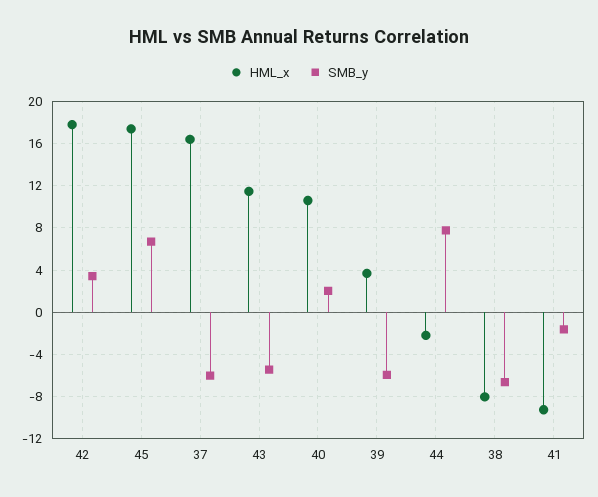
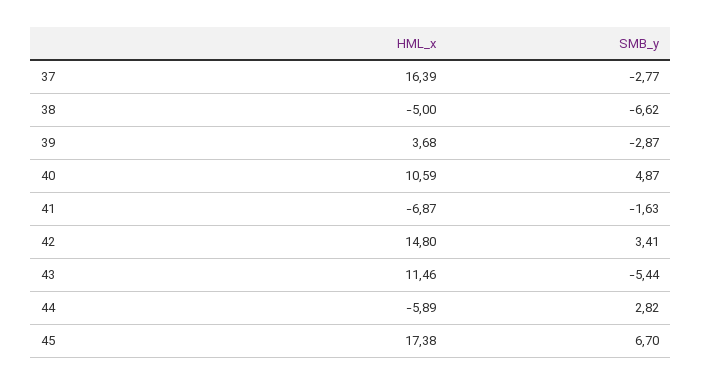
HML_x, 42: 18 -> 14.8
SMB_y, 37: -6 -> -2.77
SMB_y, 40: 2 -> 4.87
SMB_y, 39: -6 -> -2.87
HML_x, 44: -2 -> -5.89
SMB_y, 44: 8 -> 2.82
HML_x, 38: -8 -> -5
HML_x, 41: -9 -> -6.87

